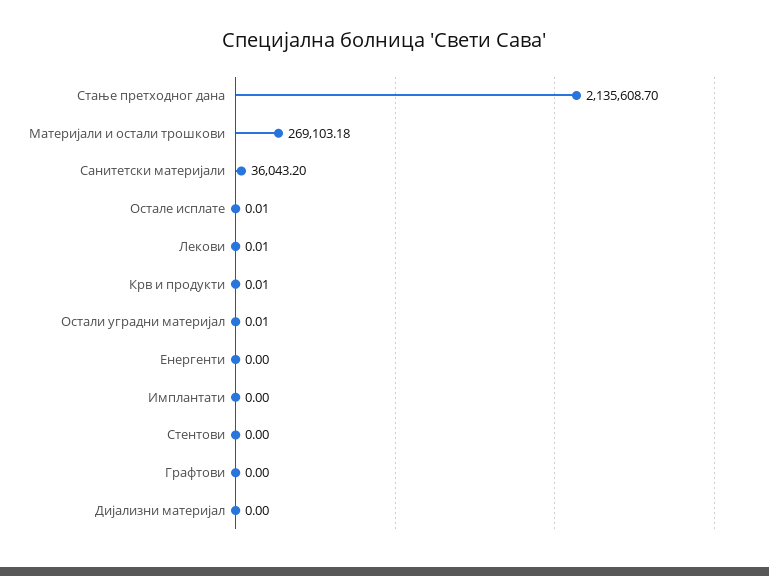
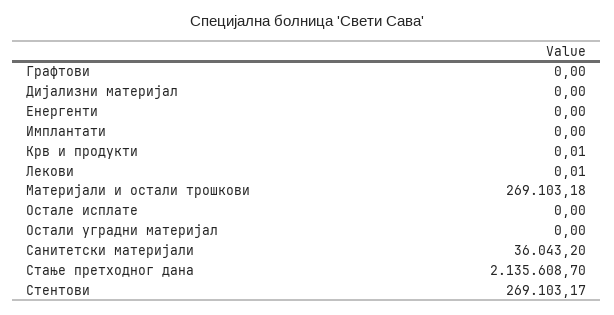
Остале исплате: 0.01 -> 0
Остали уградни материјал: 0.01 -> 0
Стентови: 0 -> 269103.17

